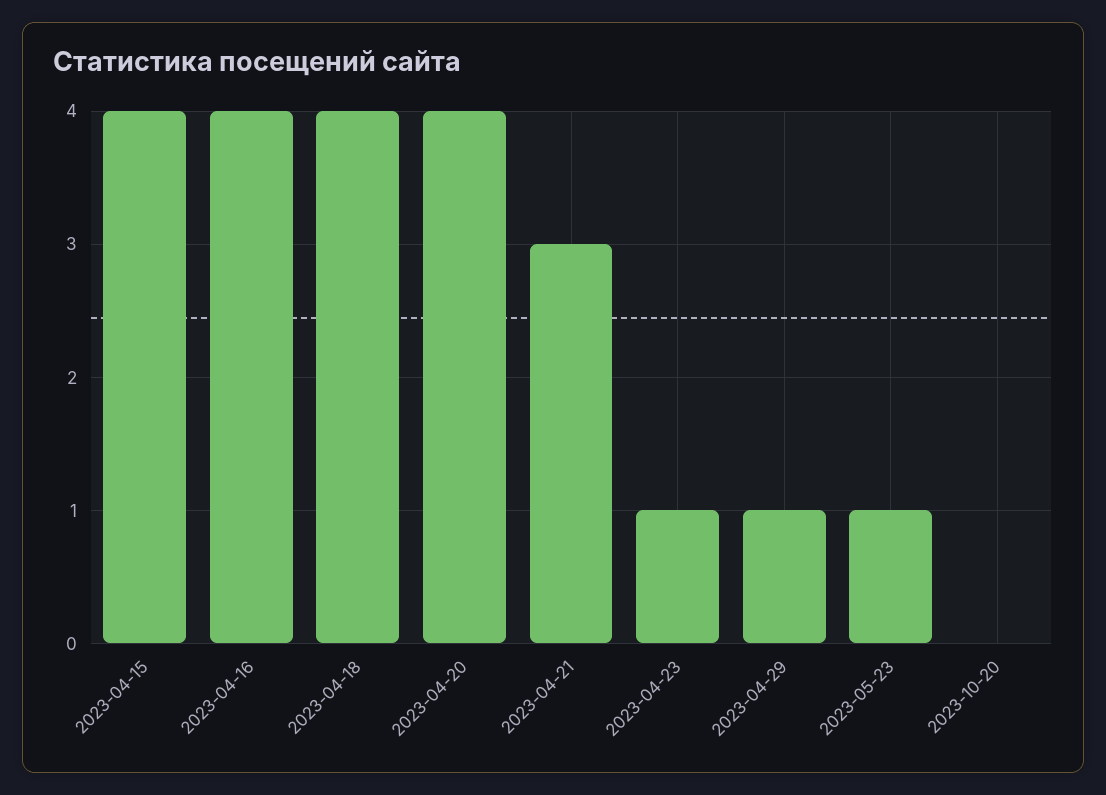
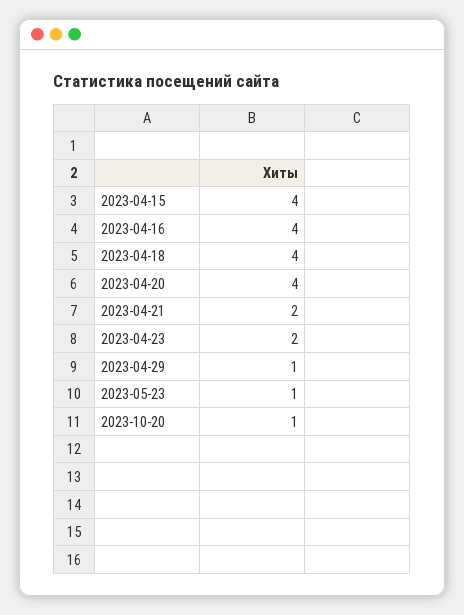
2023-04-21: 3 -> 2
2023-04-23: 1 -> 2
2023-10-20: 0 -> 1

